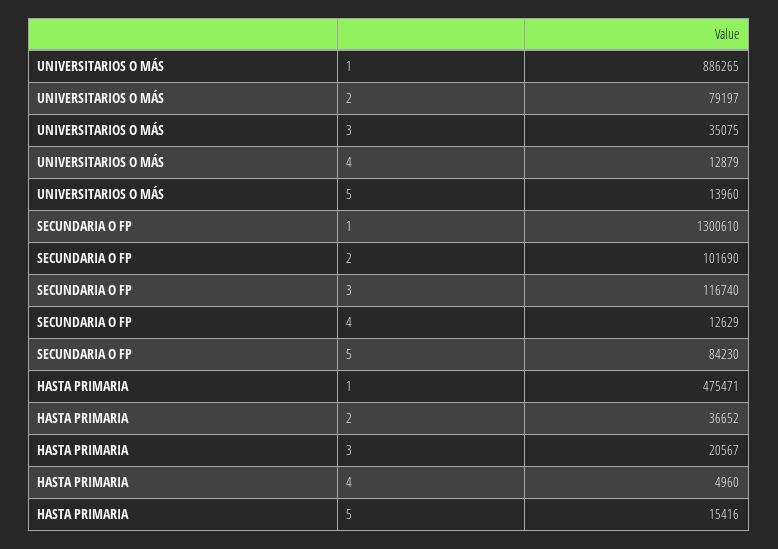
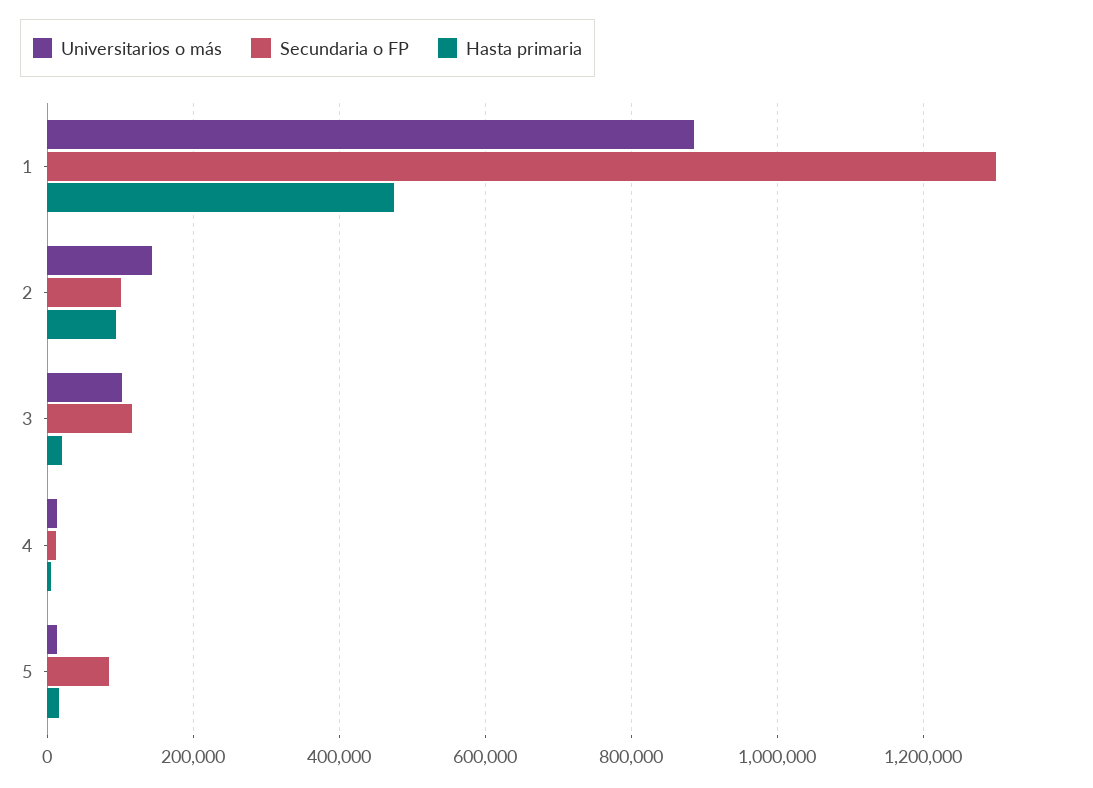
UNIVERSITARIOS O MÁS, 2: 79197 -> 140000
UNIVERSITARIOS O MÁS, 3: 35075 -> 100000
HASTA PRIMARIA, 2: 36652 -> 100000

